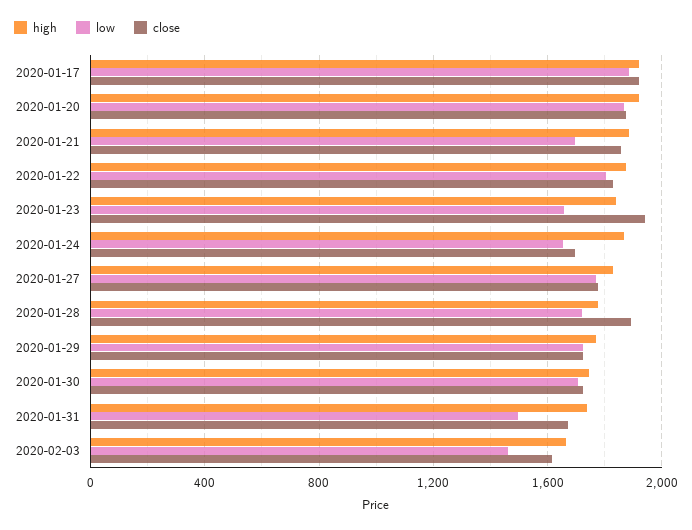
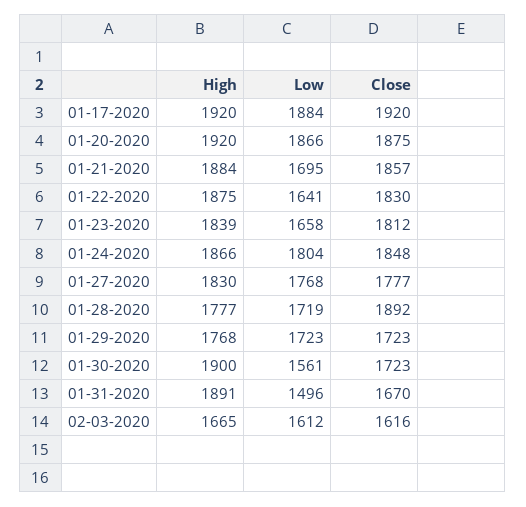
low, 2020-01-22: 1800 -> 1641
close, 2020-01-23: 1950 -> 1812
low, 2020-01-24: 1650 -> 1804
close, 2020-01-24: 1700 -> 1848
high, 2020-01-30: 1750 -> 1900
low, 2020-01-30: 1700 -> 1561
high, 2020-01-31: 1750 -> 1891
low, 2020-02-03: 1450 -> 1612

